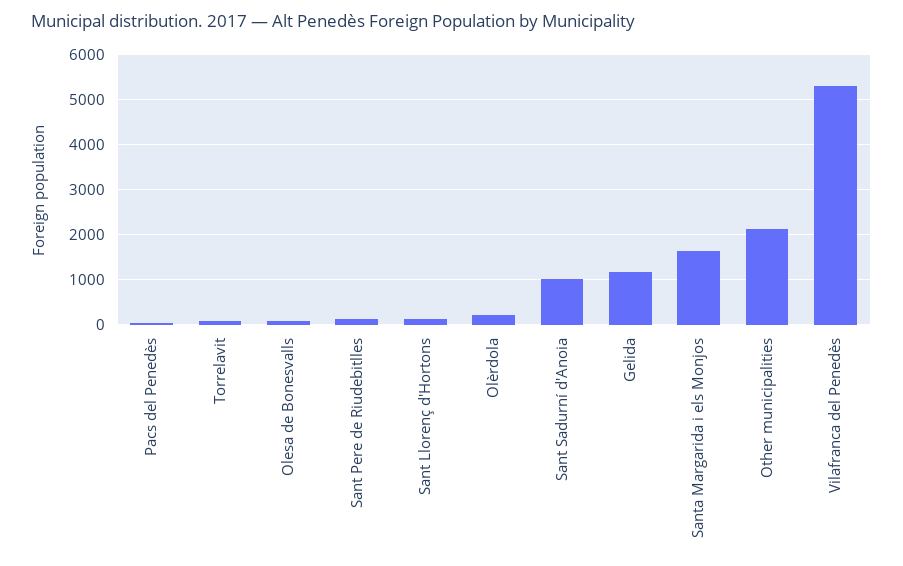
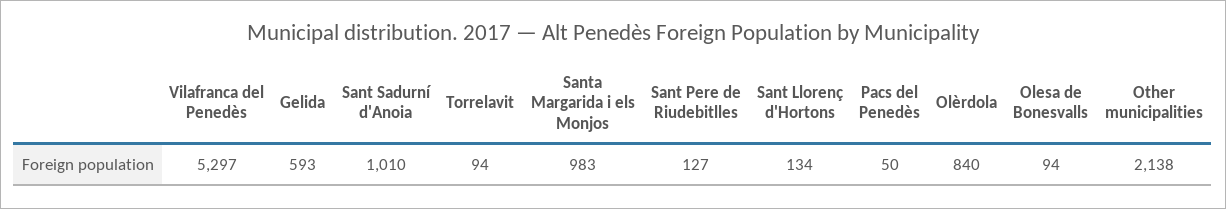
Olèrdola: 200 -> 840
Gelida: 1200 -> 593
Santa Margarida i els Monjos: 1600 -> 983

